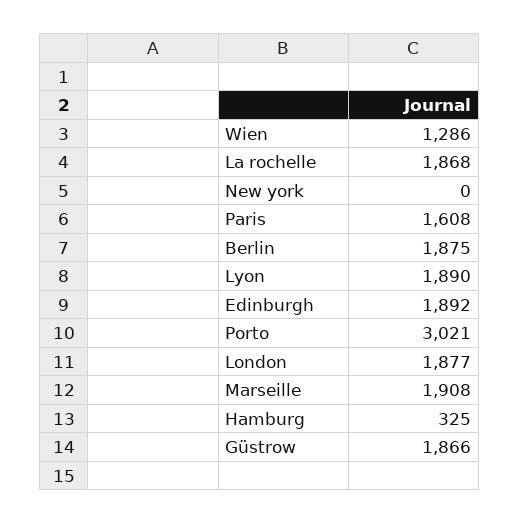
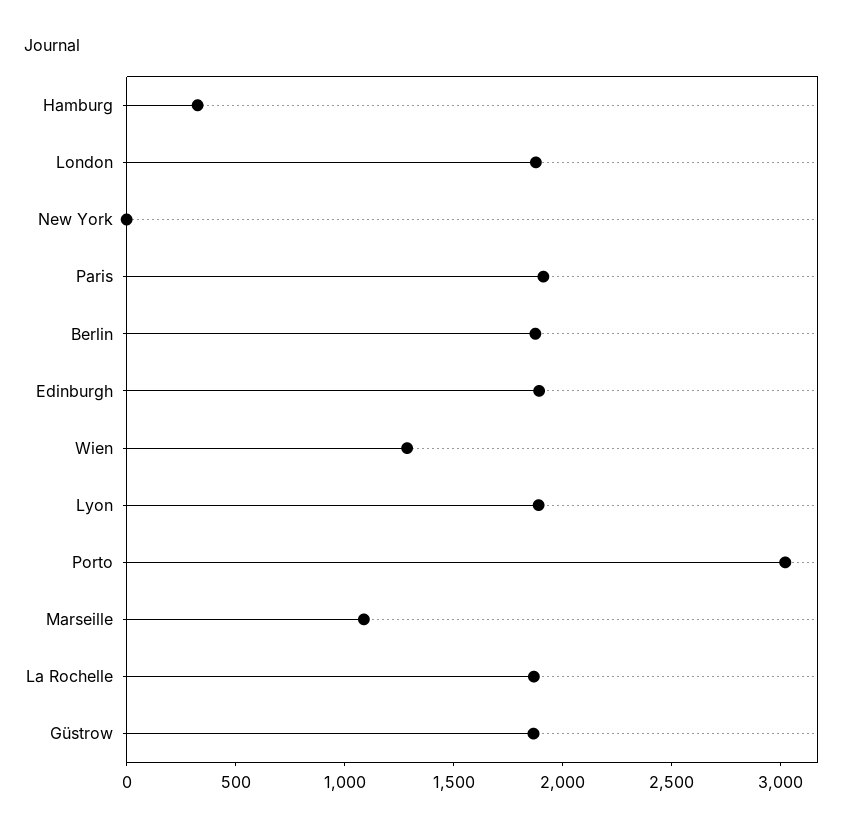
Paris: 1608 -> 1900
Marseille: 1908 -> 1100

